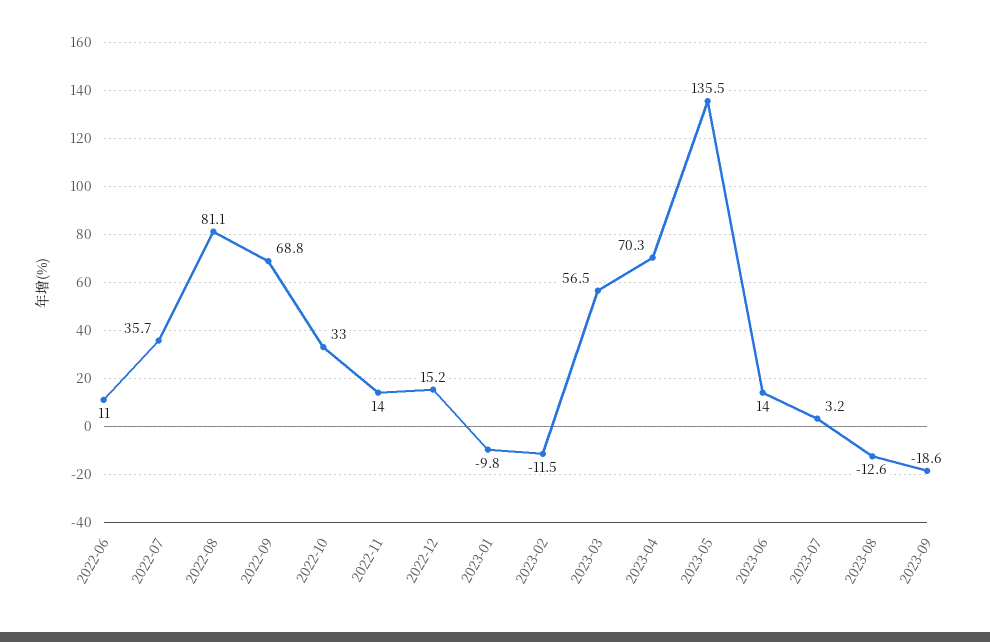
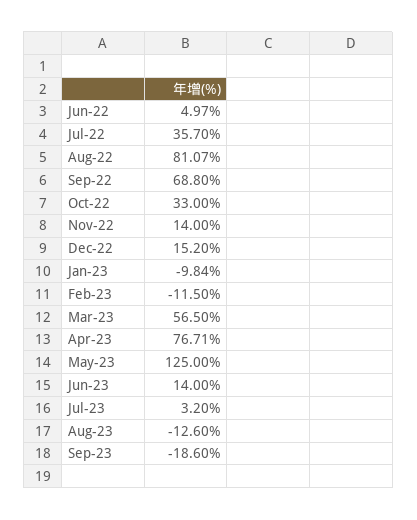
2022-06: 11 -> 4.97
2023-04: 70.3 -> 76.71
2023-05: 135.5 -> 125

